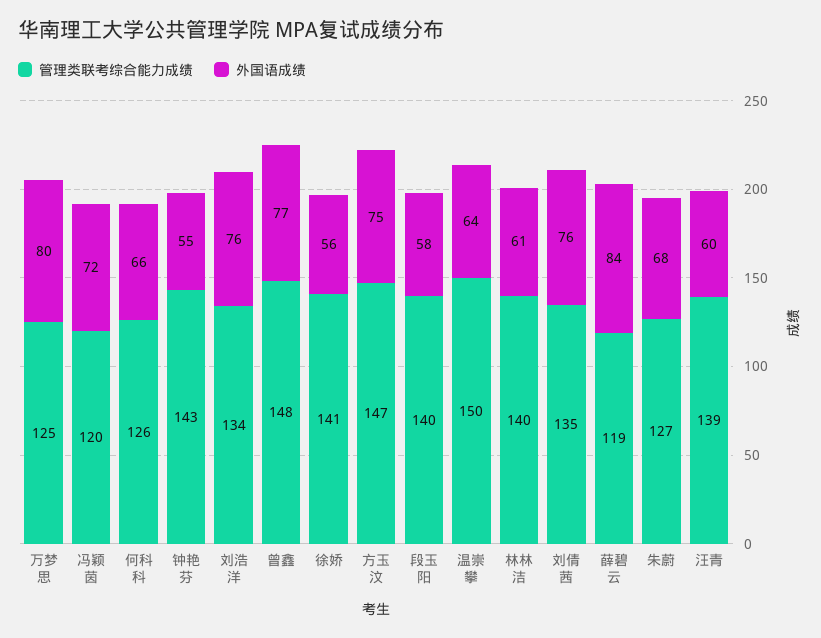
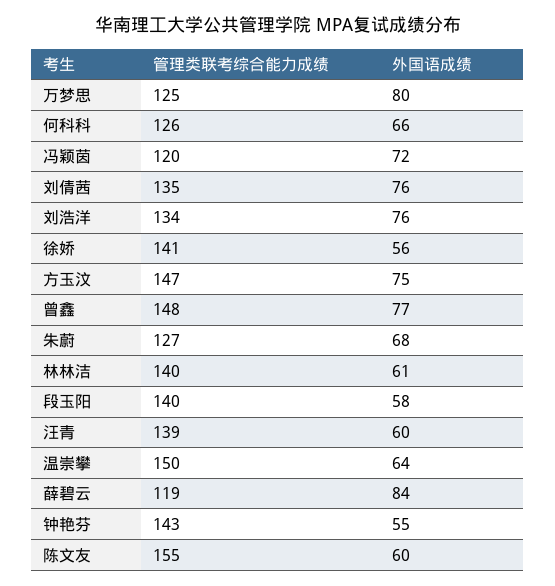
管理类联考综合能力成绩, 陈文友: none -> 155
外国语成绩, 陈文友: none -> 60

